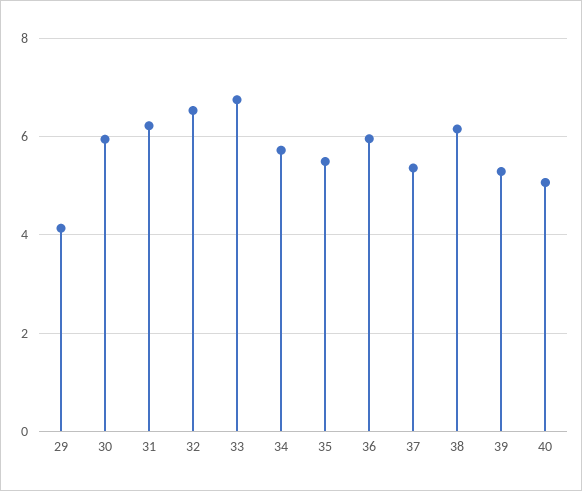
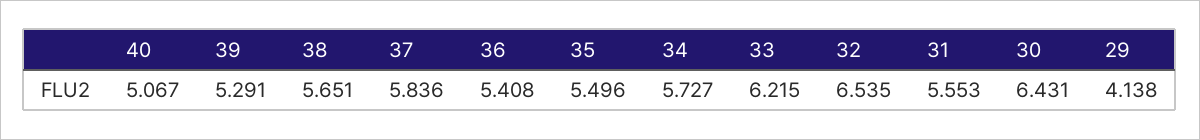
30: 6 -> 6.431
31: 6.2 -> 5.553
33: 6.8 -> 6.215
36: 6 -> 5.408
37: 5.4 -> 5.836
38: 6.2 -> 5.651

